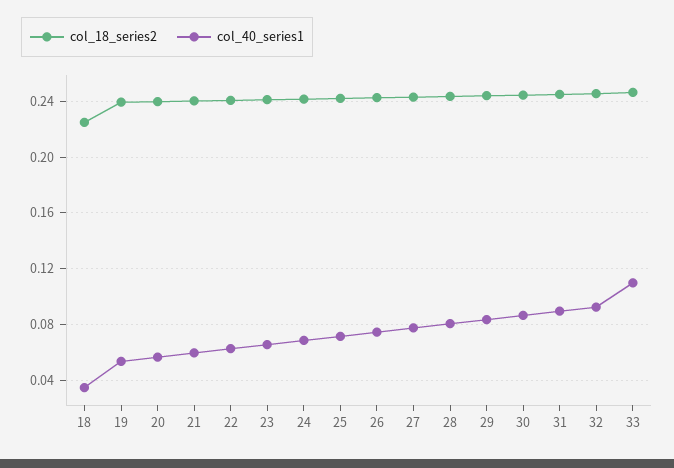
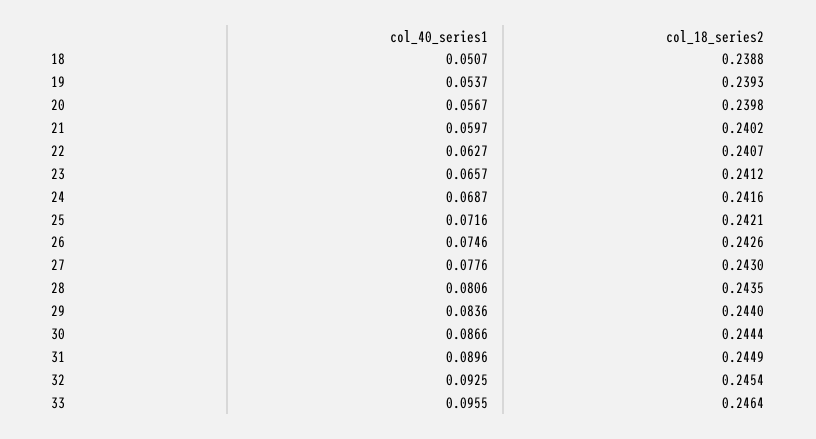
col_18_series2, 18: 0.225 -> 0.2388
col_40_series1, 18: 0.035 -> 0.0507
col_40_series1, 33: 0.11 -> 0.0955

